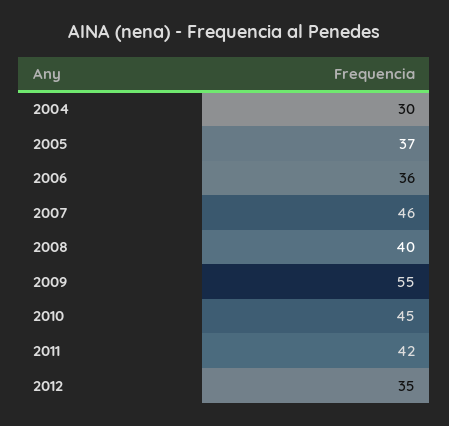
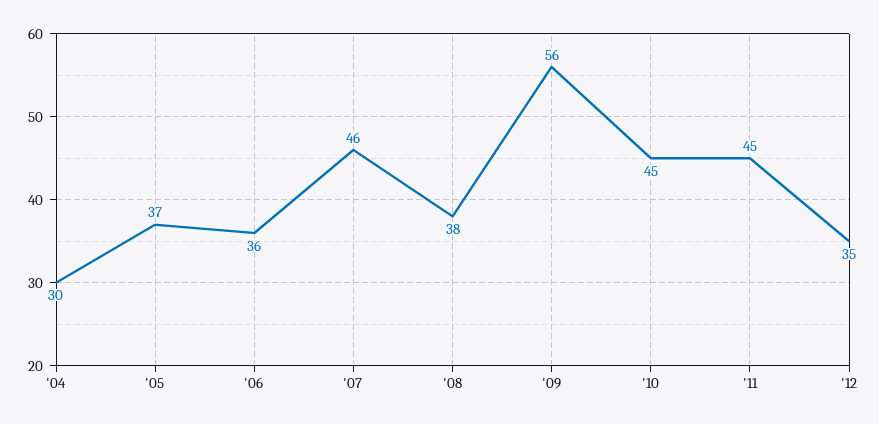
2008: 40 -> 38
2009: 55 -> 56
2011: 42 -> 45

